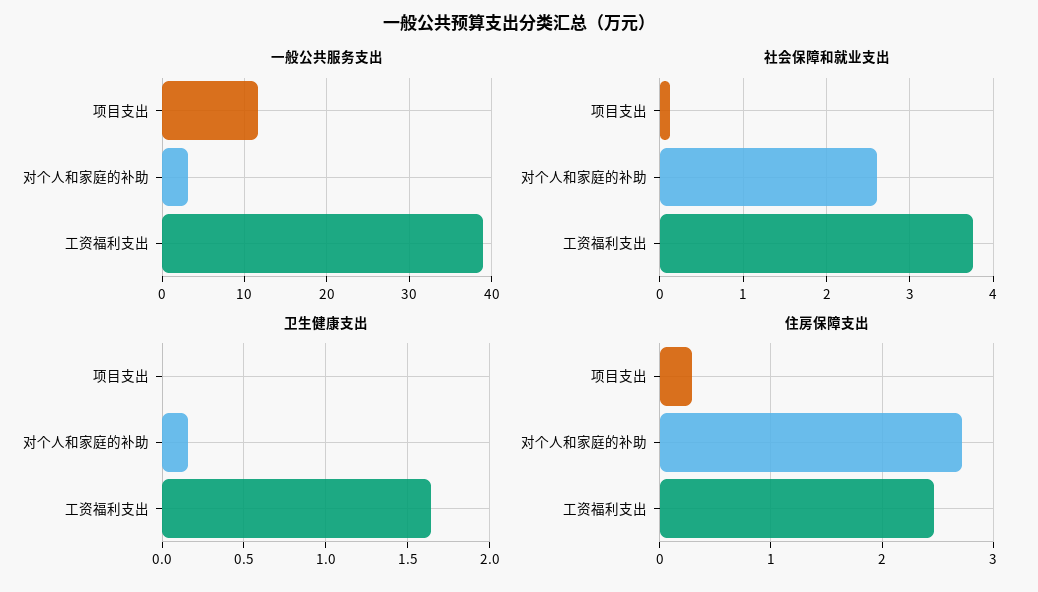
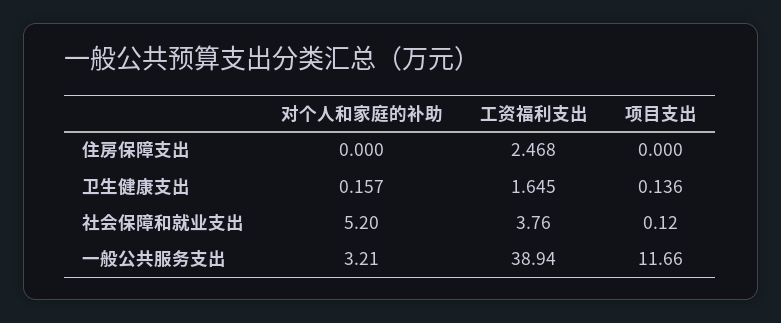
社会保障和就业支出, 对个人和家庭的补助: 2.6 -> 5.2
卫生健康支出, 项目支出: 0 -> 0.136
住房保障支出, 项目支出: 0.3 -> 0
住房保障支出, 对个人和家庭的补助: 2.7 -> 0

